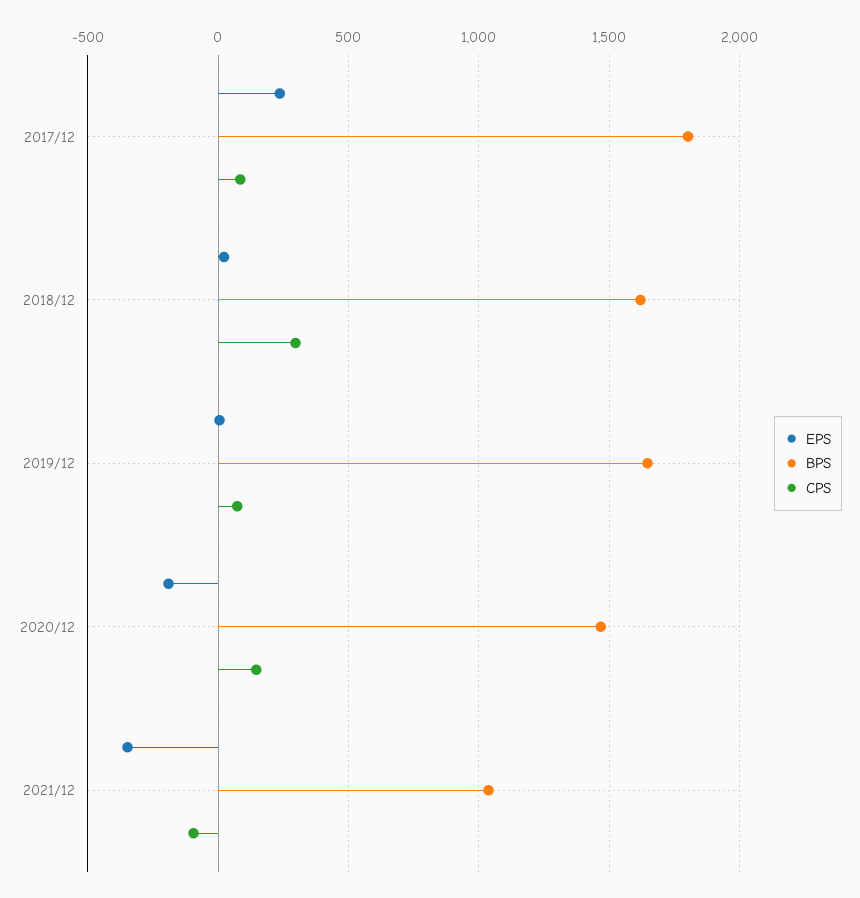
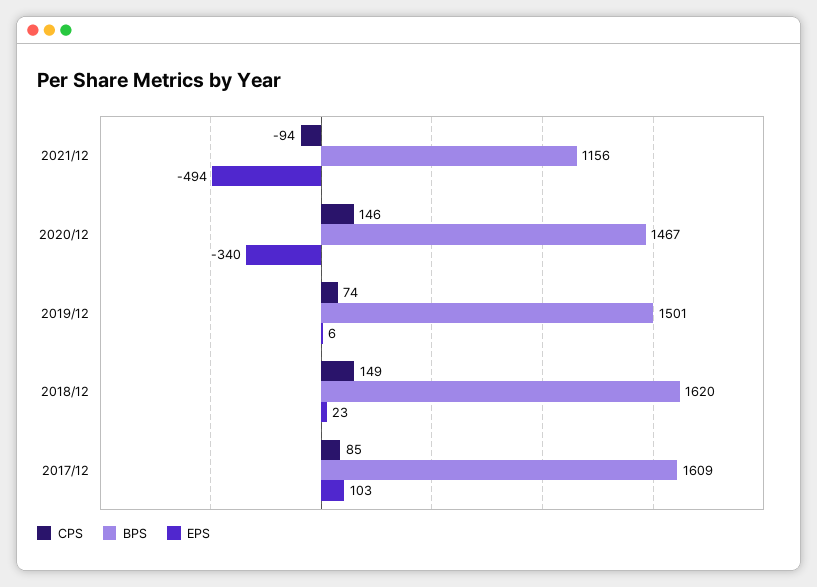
EPS, 2017/12: 250 -> 103
BPS, 2017/12: 1800 -> 1609
CPS, 2018/12: 300 -> 149
BPS, 2019/12: 1650 -> 1501
EPS, 2020/12: -200 -> -340
EPS, 2021/12: -350 -> -494
BPS, 2021/12: 1050 -> 1156

